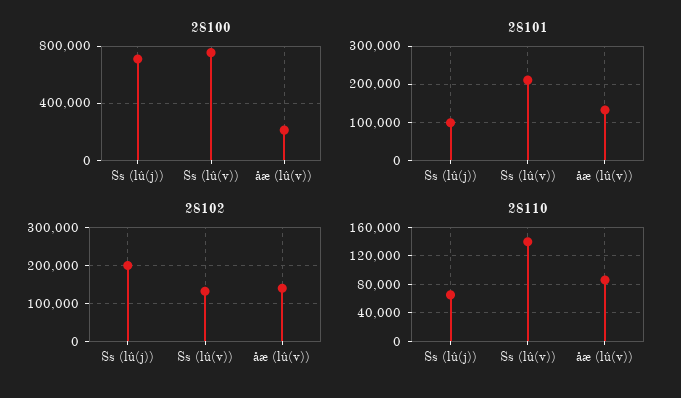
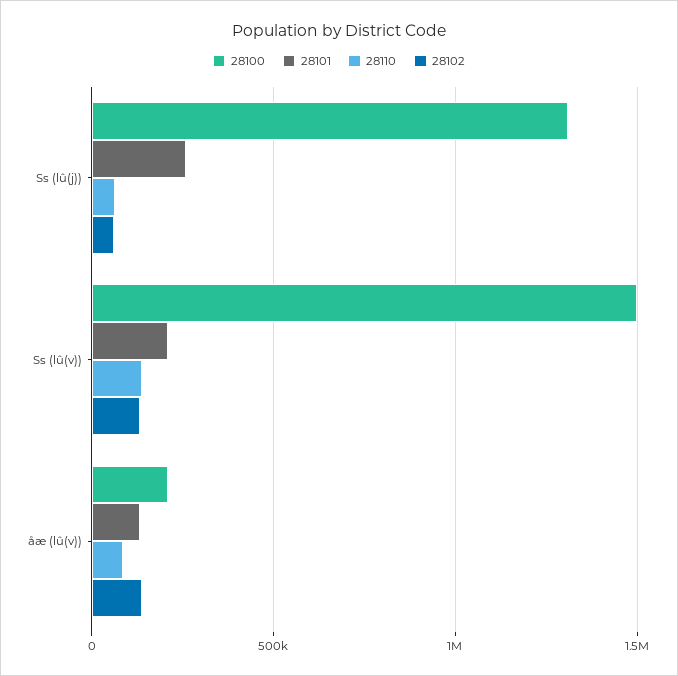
28100, Ss (lû(j)): 700000 -> 1300000
28100, Ss (lû(v)): 750000 -> 1500000
28101, Ss (lû(j)): 100000 -> 250000
28102, Ss (lû(j)): 200000 -> 50000

